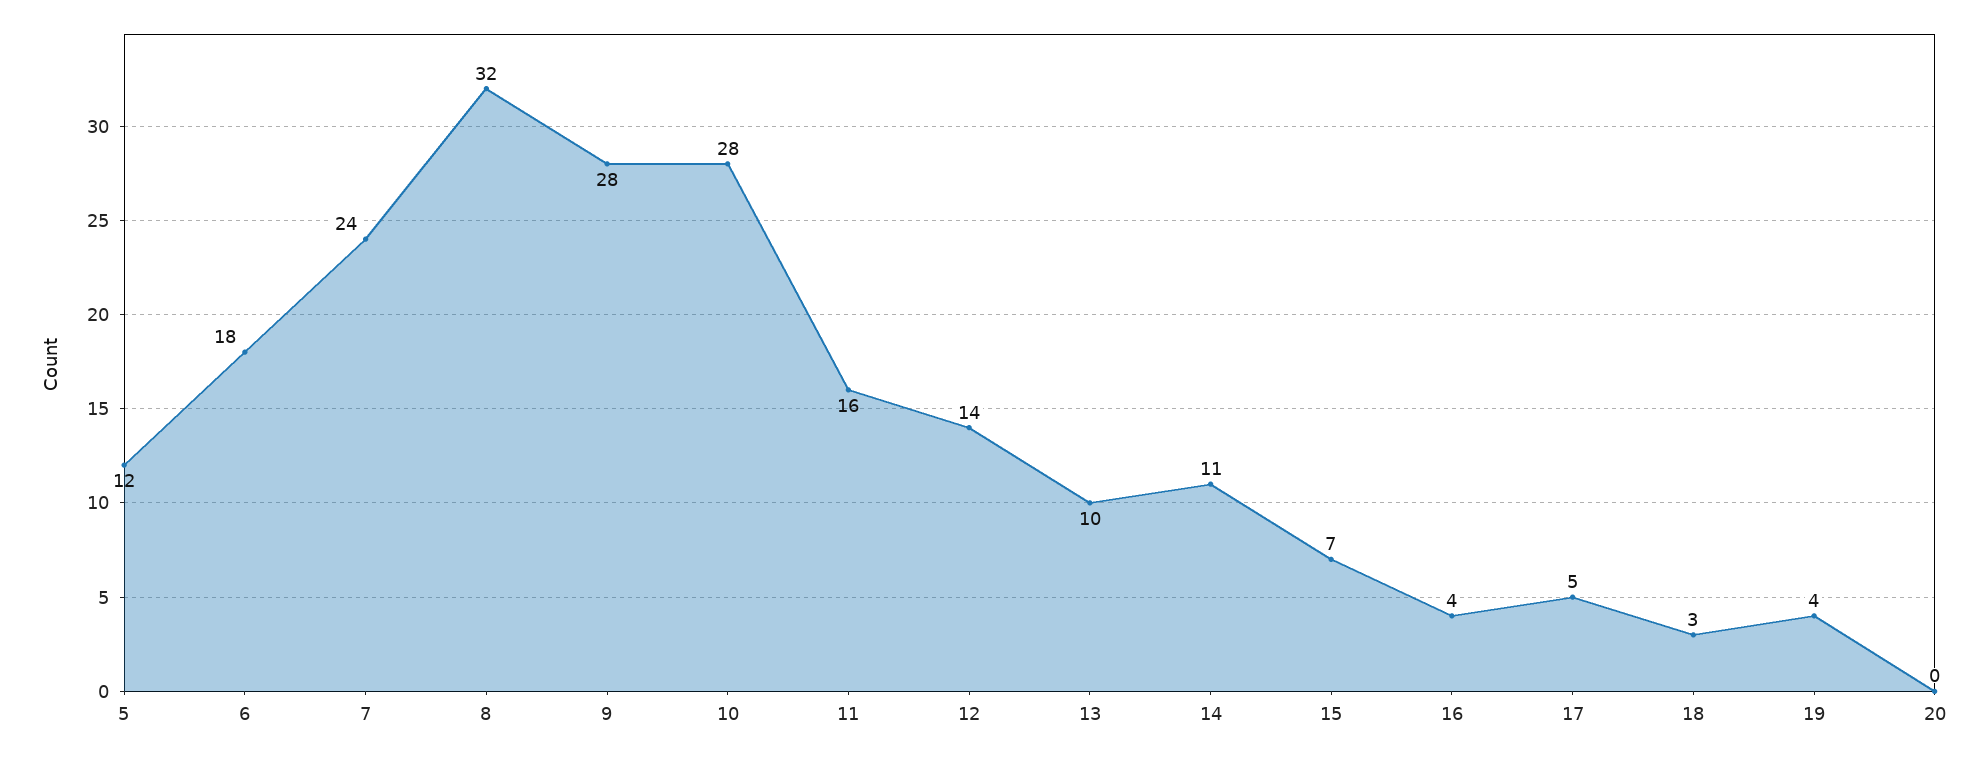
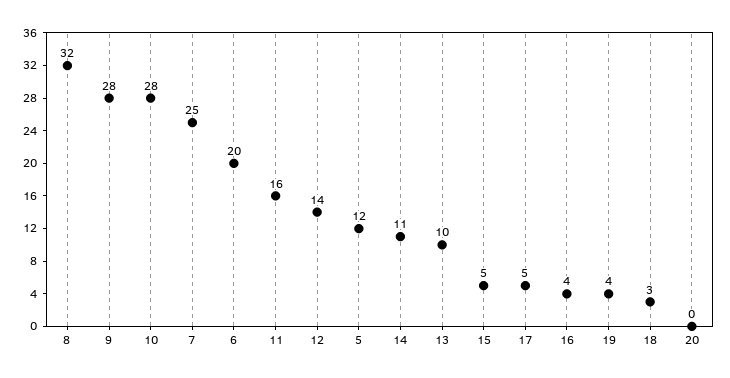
6: 18 -> 20
7: 24 -> 25
15: 7 -> 5

